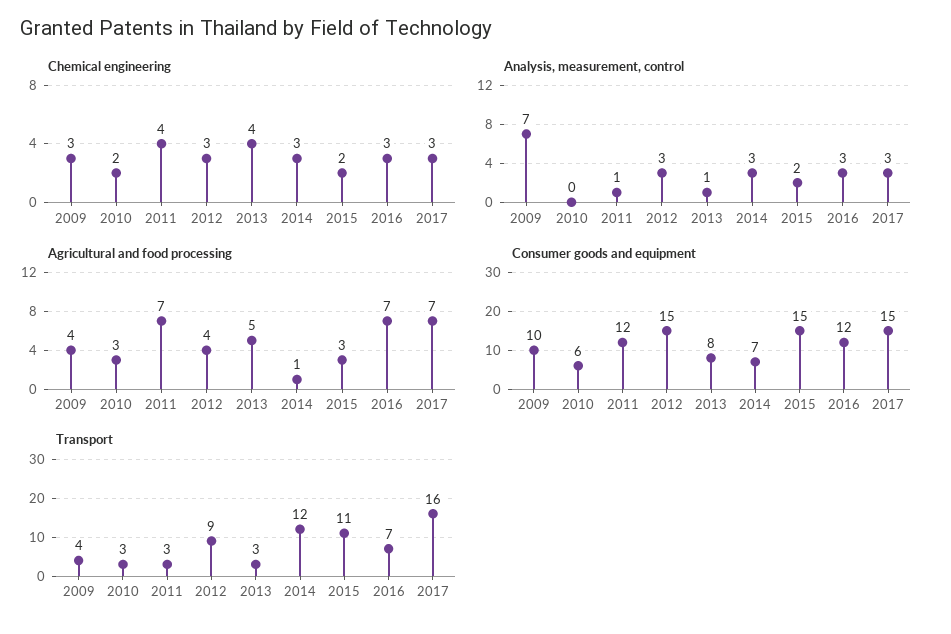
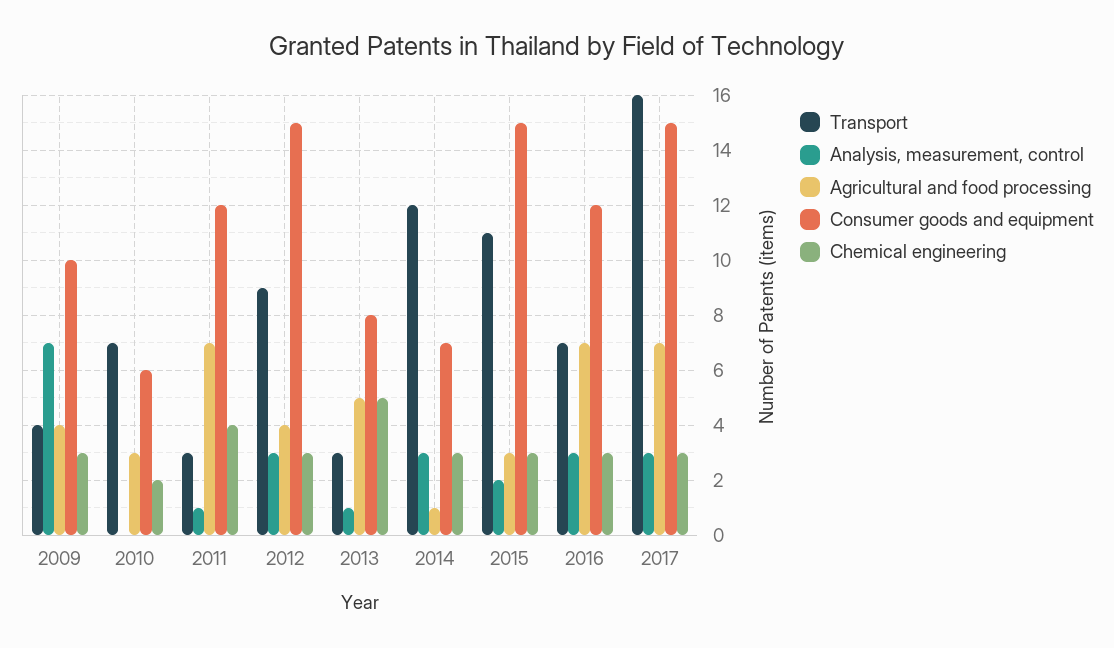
Chemical engineering, 2013: 4 -> 5
Chemical engineering, 2015: 2 -> 3
Transport, 2010: 3 -> 7

